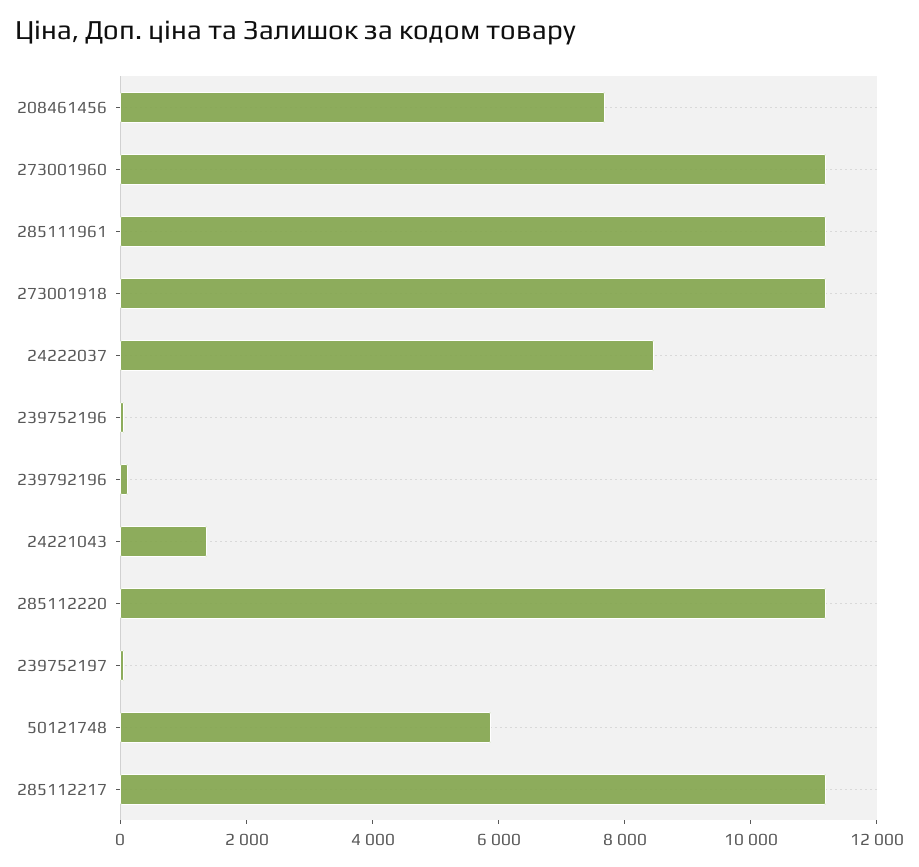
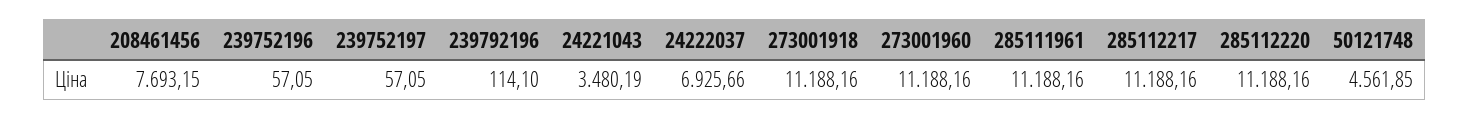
24222037: 8500 -> 6925.66
24221043: 1500 -> 3480.19
50121748: 6000 -> 4561.85

